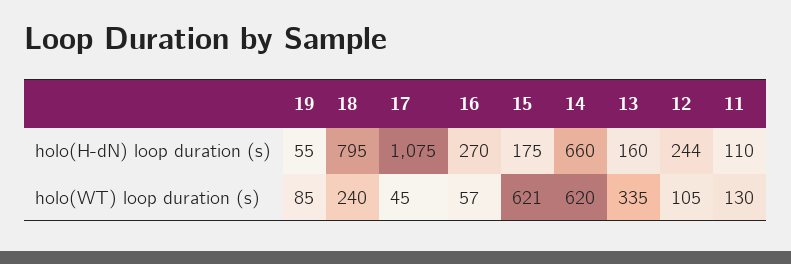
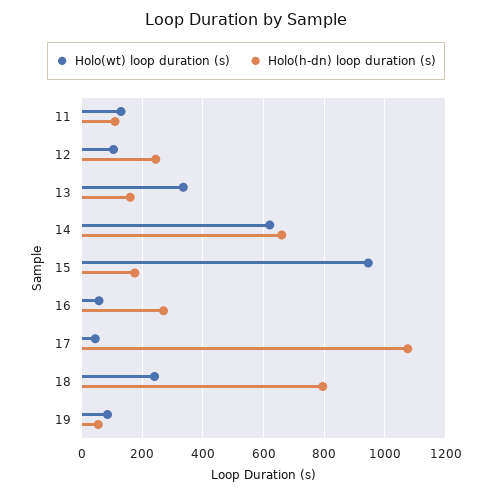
holo(WT) loop duration (s), 15: 621 -> 940

